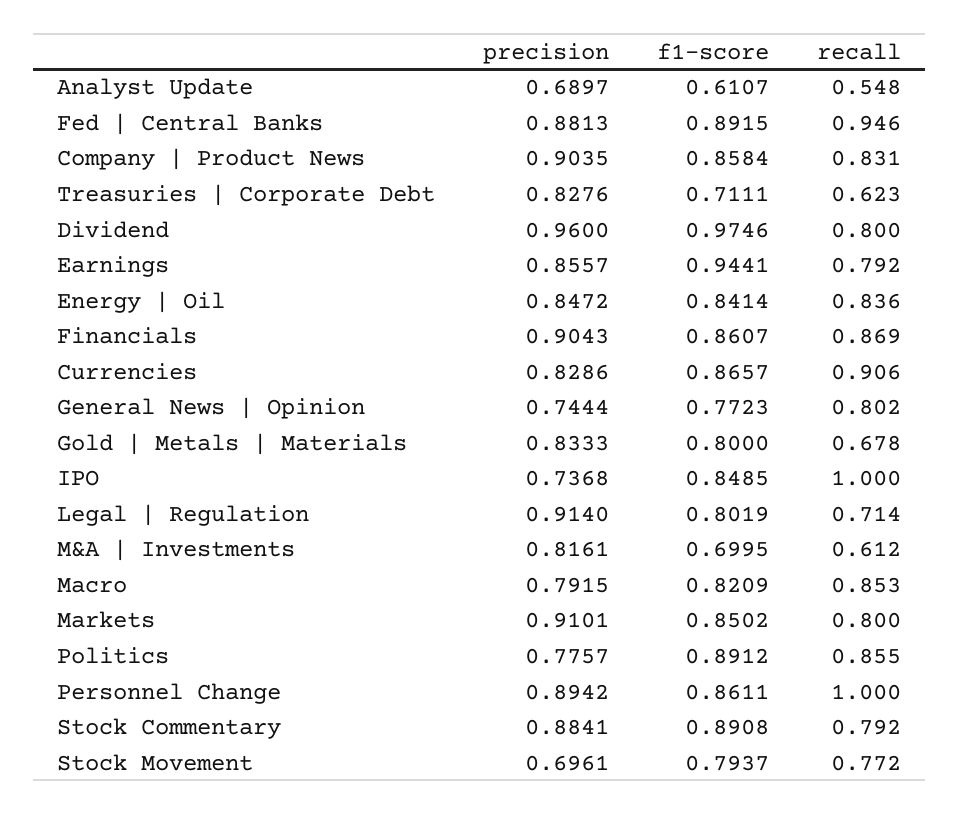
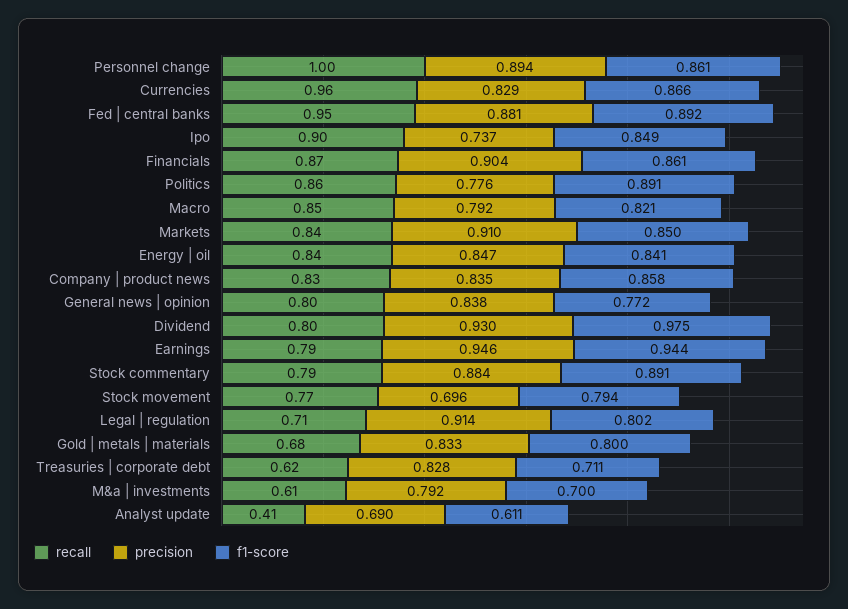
recall, Analyst Update: 0.548 -> 0.41
precision, Company | Product News: 0.9035 -> 0.835
precision, Dividend: 0.96 -> 0.93
precision, Earnings: 0.8557 -> 0.946
recall, Currencies: 0.906 -> 0.96
precision, General News | Opinion: 0.7444 -> 0.838
recall, IPO: 1 -> 0.9
precision, M&A | Investments: 0.8161 -> 0.792
recall, Markets: 0.8 -> 0.84

